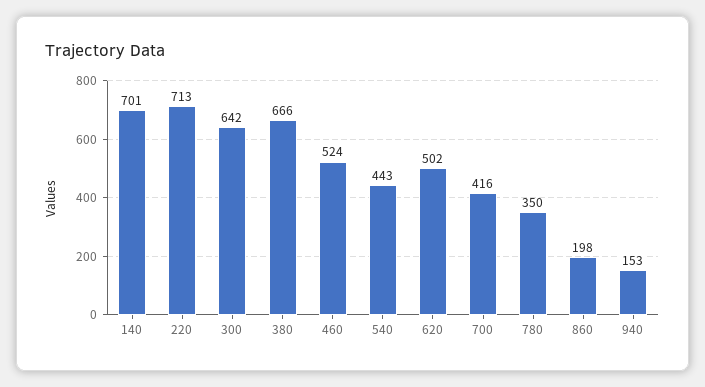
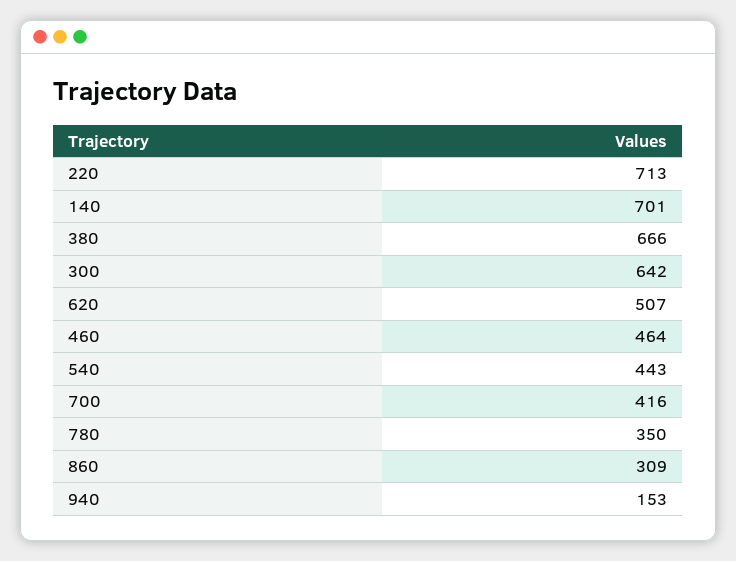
460: 524 -> 464
620: 502 -> 507
860: 198 -> 309

